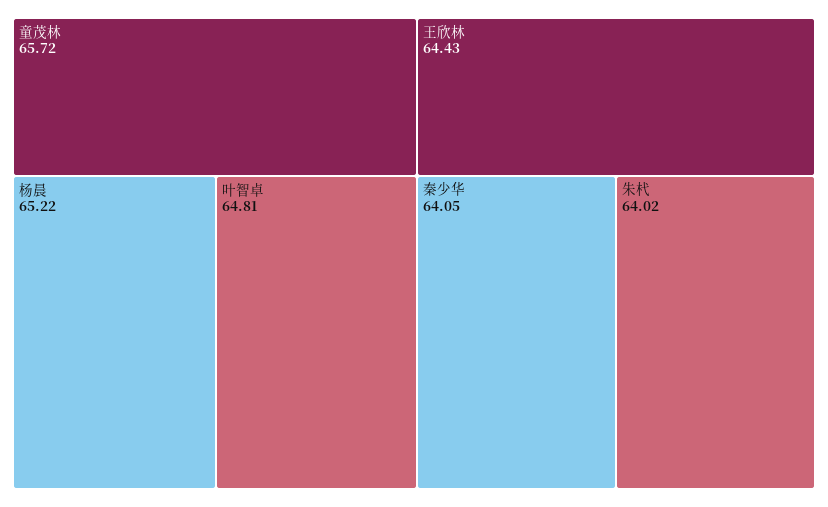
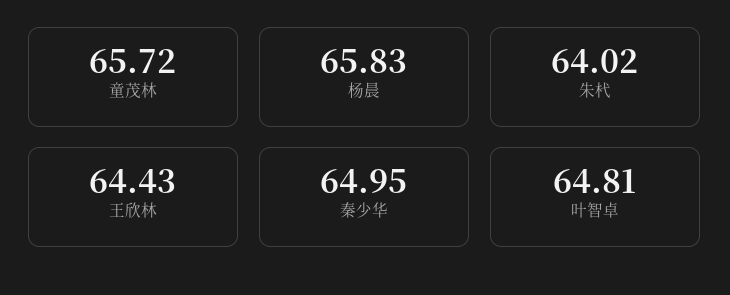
杨晨: 65.22 -> 65.83
秦少华: 64.05 -> 64.95

